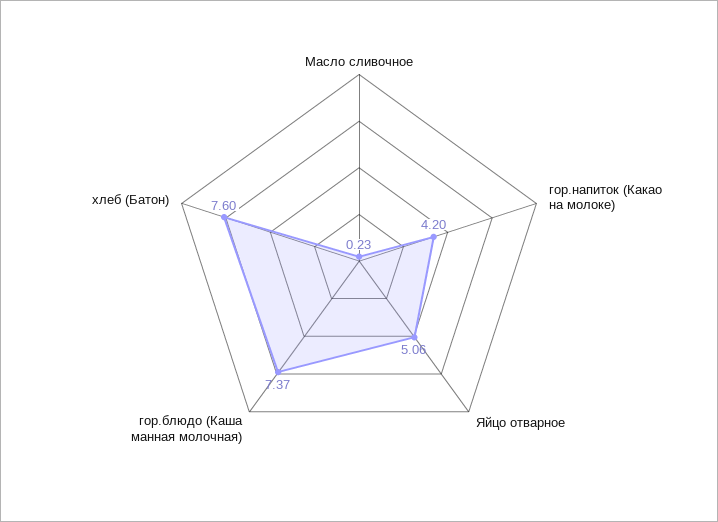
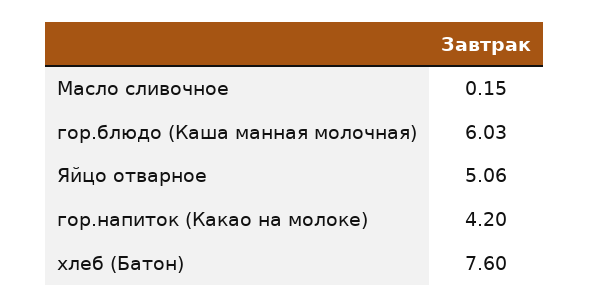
Масло сливочное: 0.23 -> 0.15
гор.блюдо (Каша манная молочная): 7.37 -> 6.03

